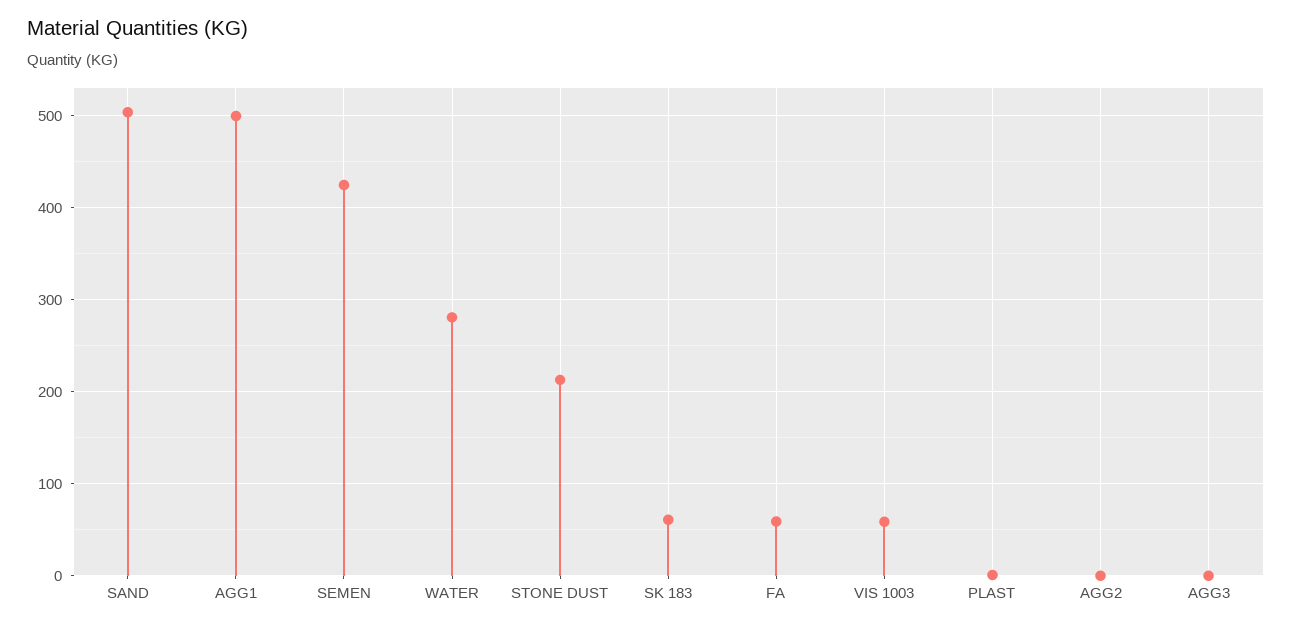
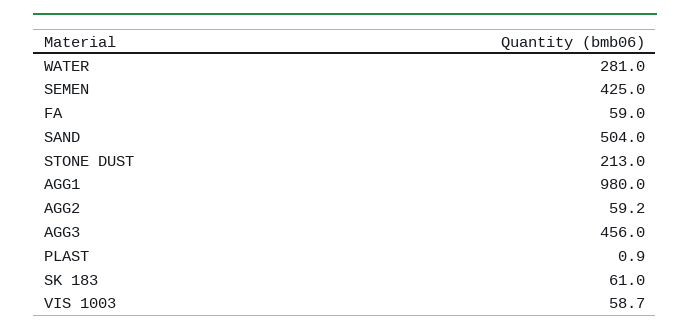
AGG1: 500 -> 980
AGG2: 0 -> 59.2
AGG3: 0 -> 456

